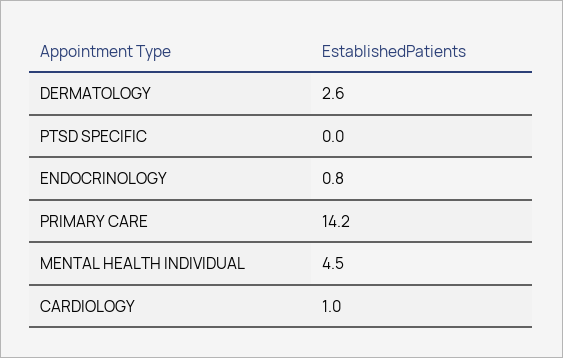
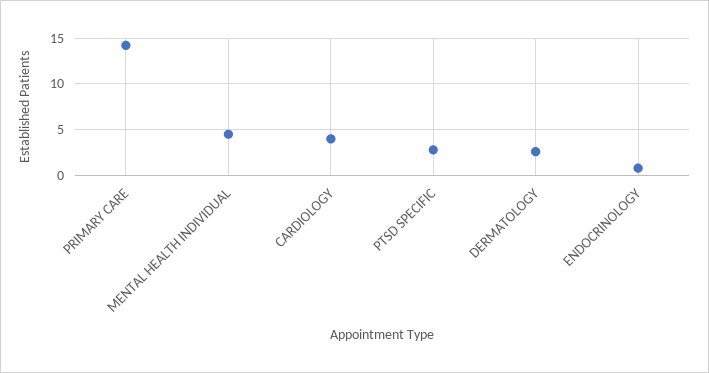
PTSD SPECIFIC: 0 -> 3
CARDIOLOGY: 1 -> 4

